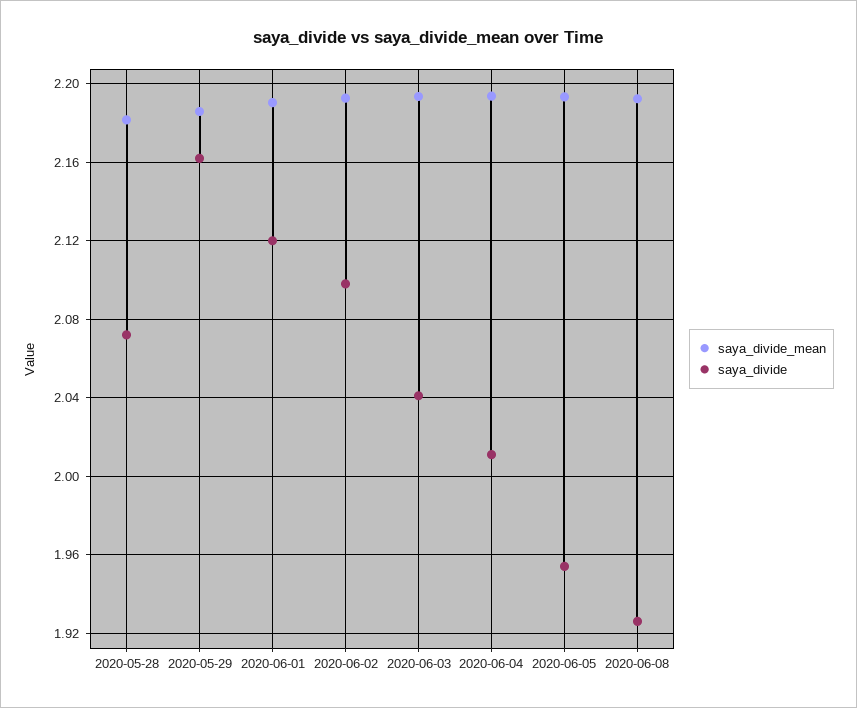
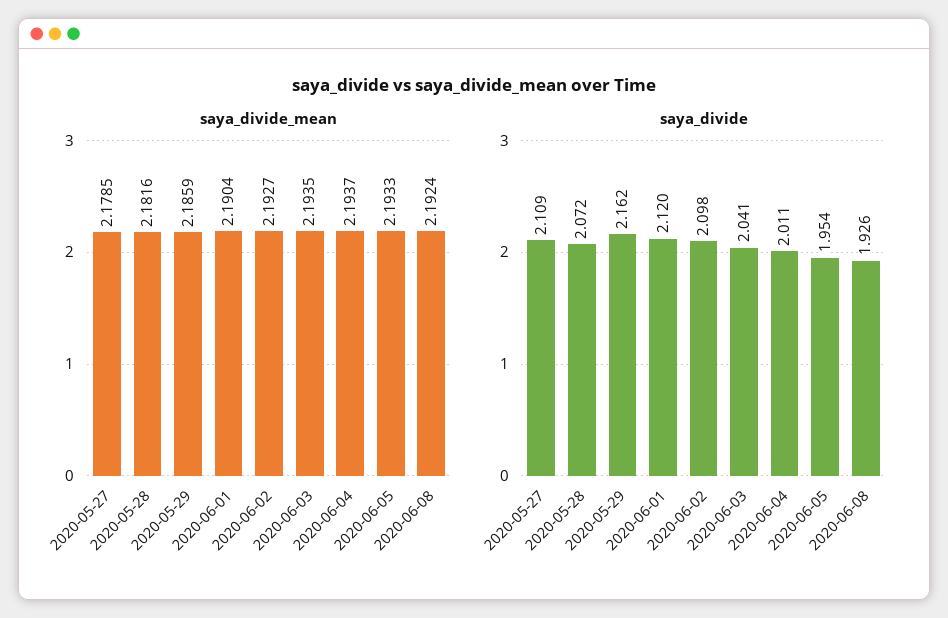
saya_divide_mean, 2020-05-27: none -> 2.1785
saya_divide, 2020-05-27: none -> 2.109

